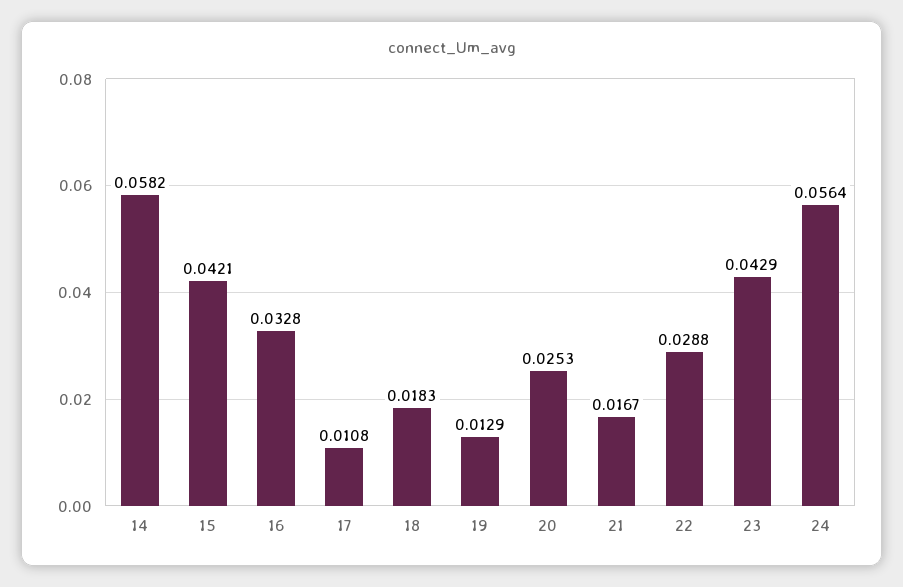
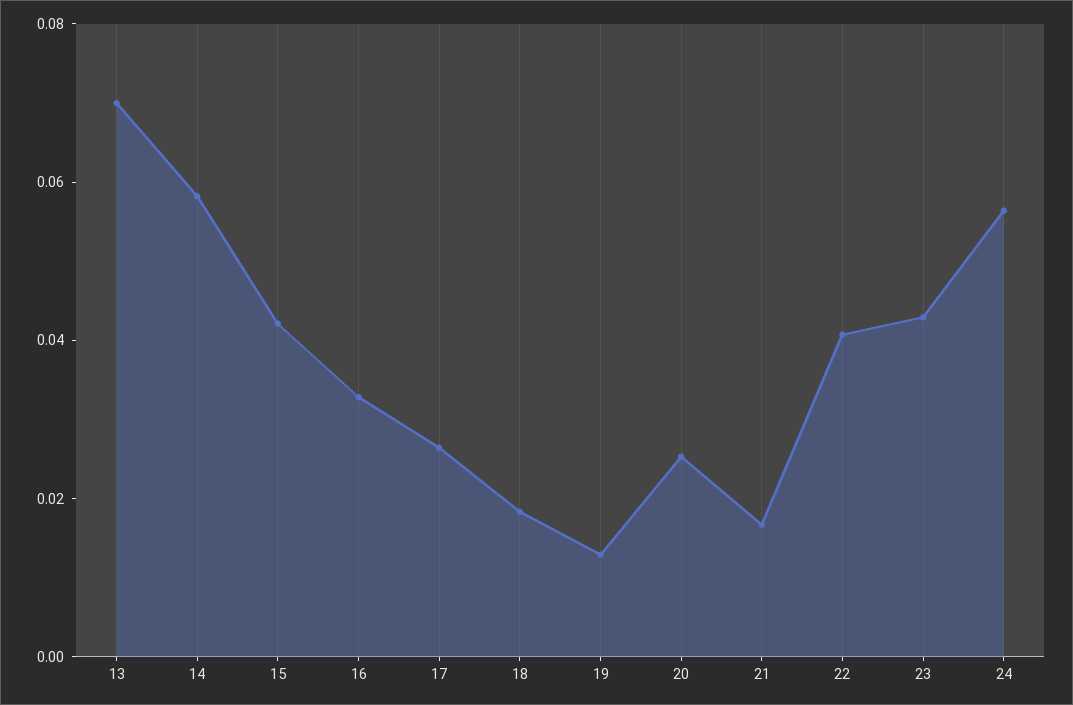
17: 0.0108 -> 0.025
22: 0.0288 -> 0.04
13: none -> 0.07

